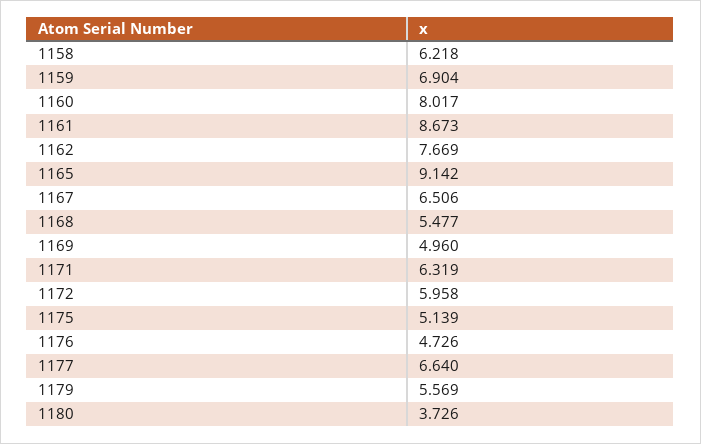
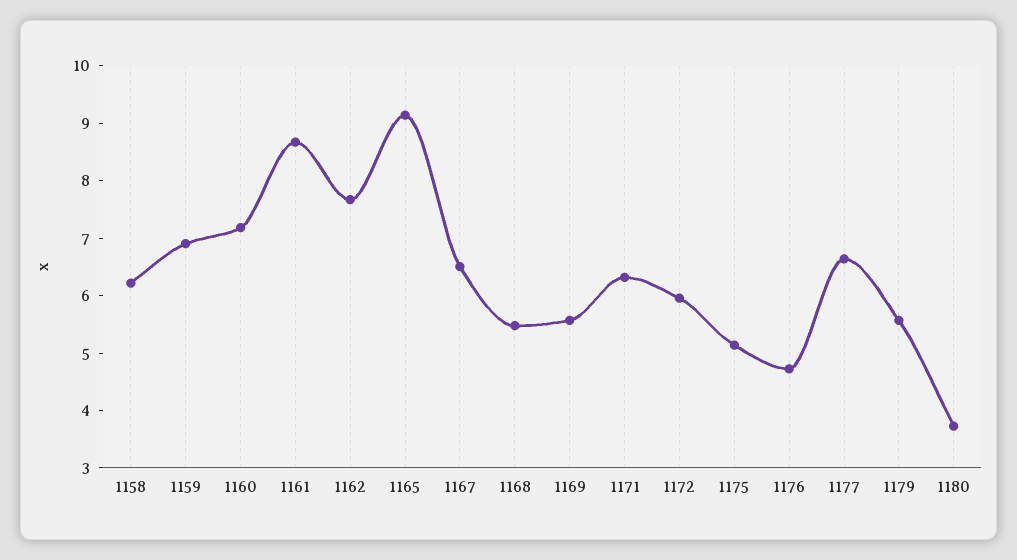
1160: 8.017 -> 7.2
1169: 4.96 -> 5.6

